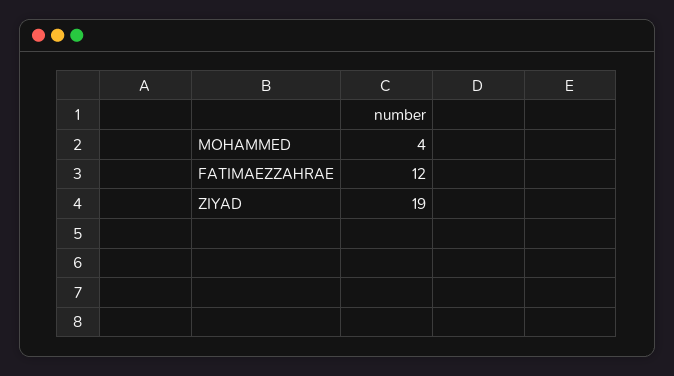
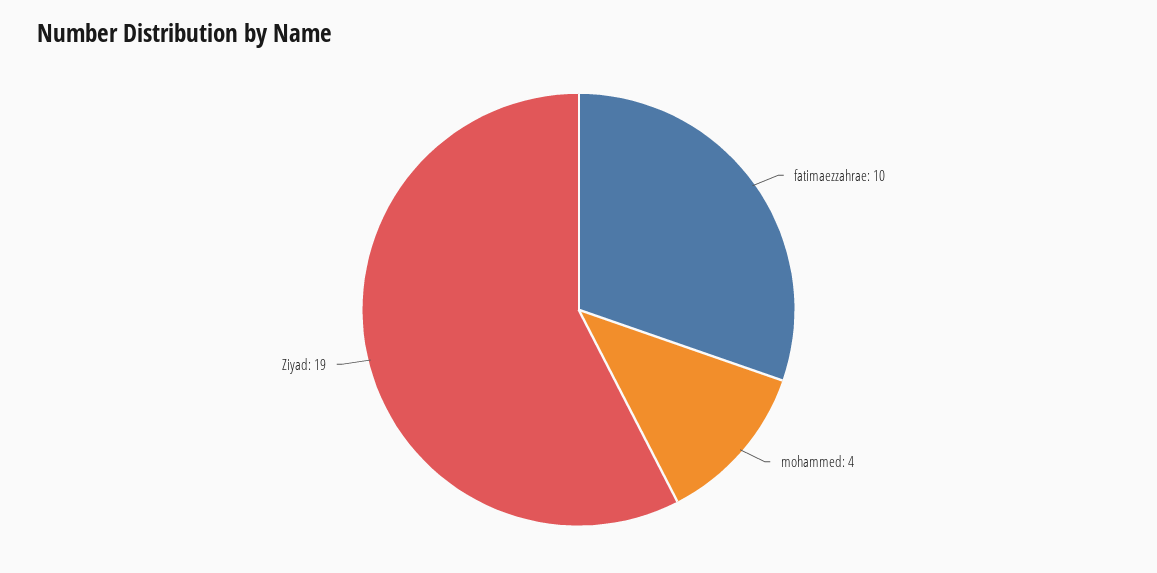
FATIMAEZZAHRAE: 12 -> 10

